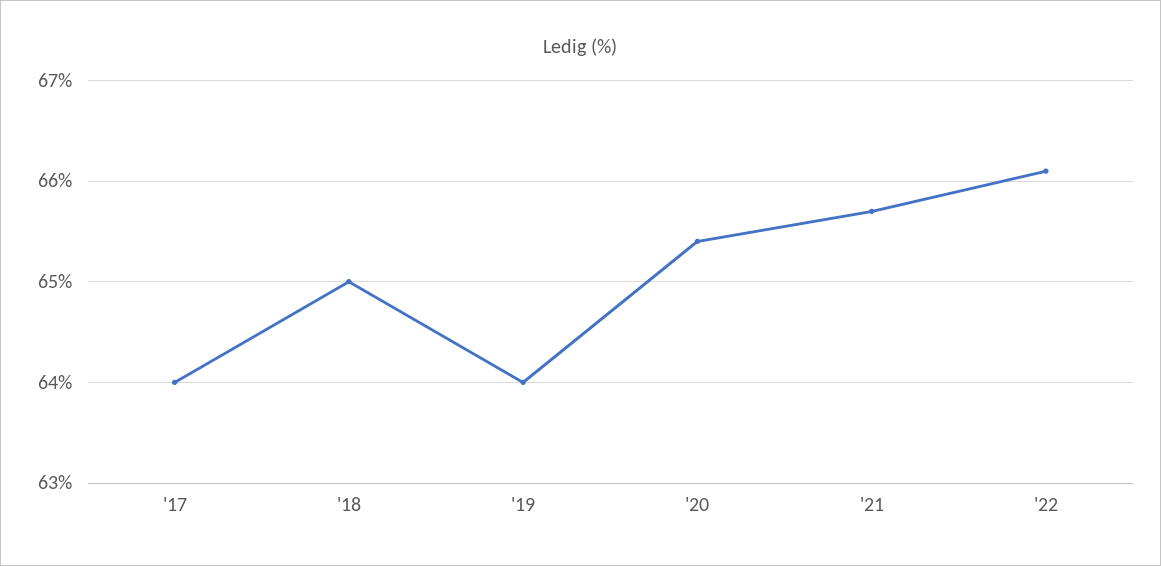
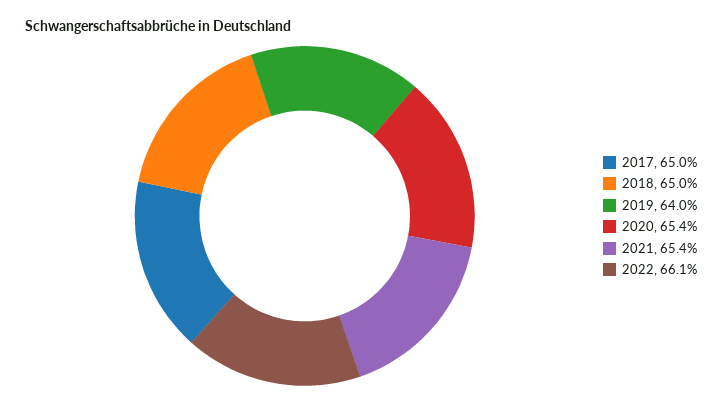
'17: 64 -> 65
'21: 65.7 -> 65.4

